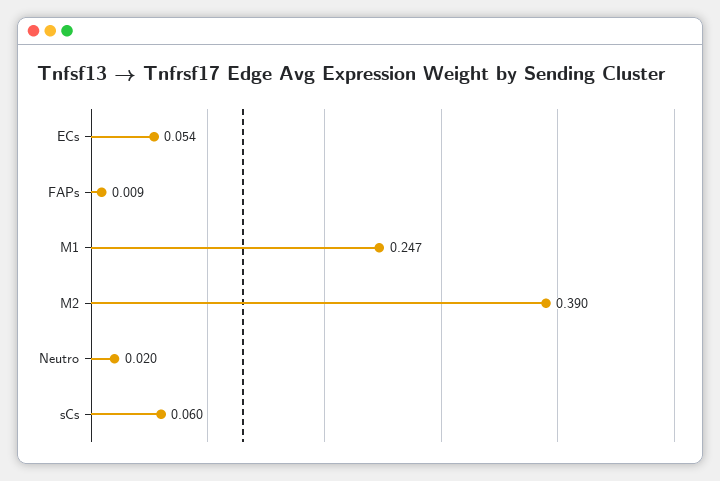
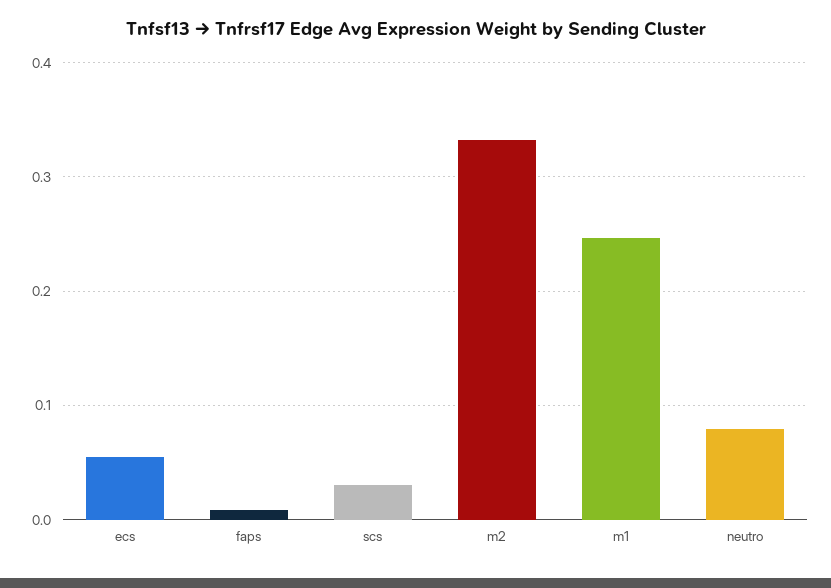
M2: 0.39 -> 0.33
Neutro: 0.02 -> 0.08
sCs: 0.06 -> 0.03

